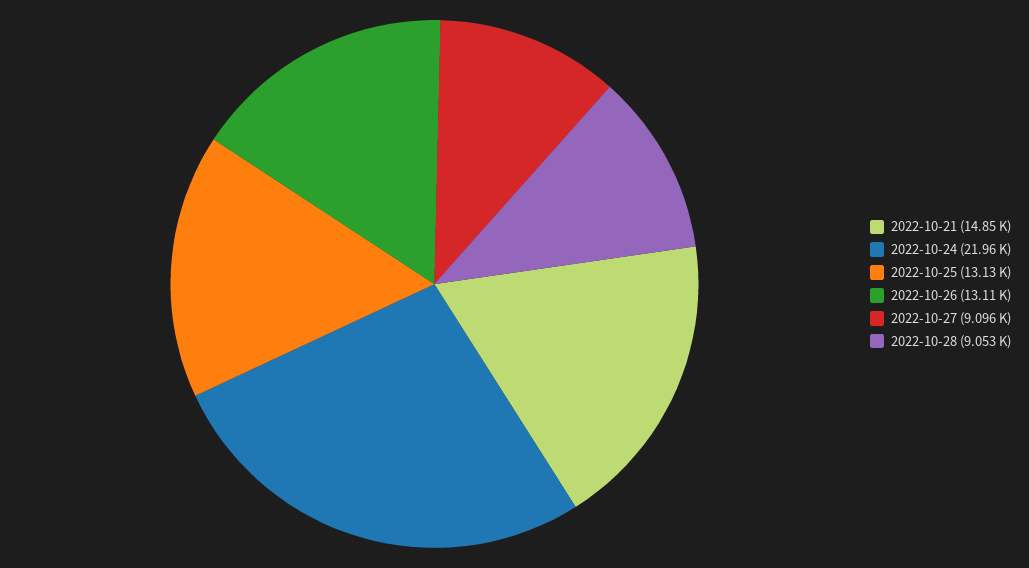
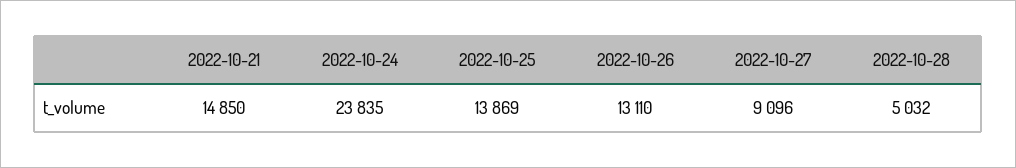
2022-10-24: 21960 -> 23835
2022-10-25: 13130 -> 13869
2022-10-28: 9053 -> 5032

